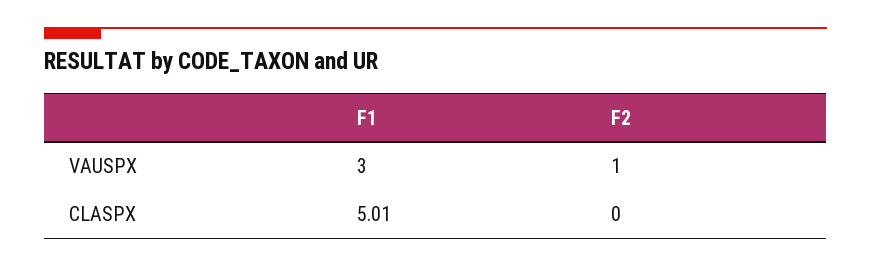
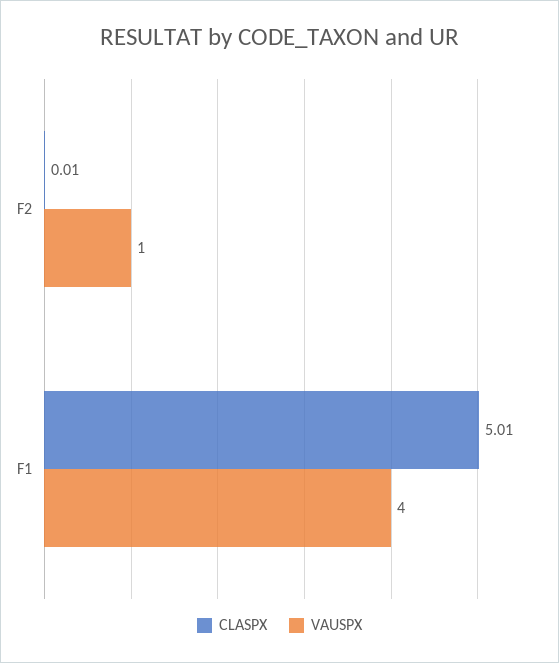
VAUSPX, F1: 3 -> 4
CLASPX, F2: 0 -> 0.01

